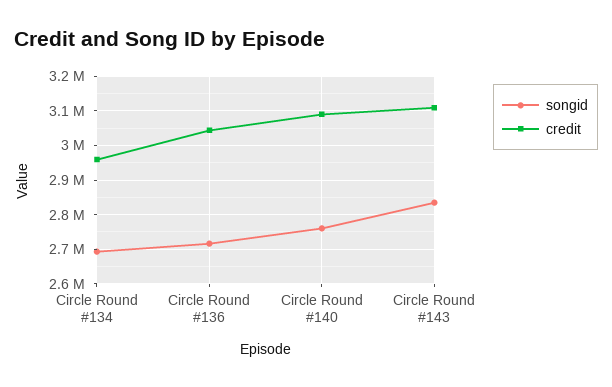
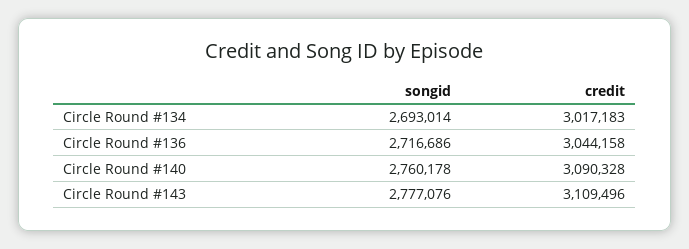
credit, Circle Round #134: 2960000 -> 3017183
songid, Circle Round #143: 2840000 -> 2777076

